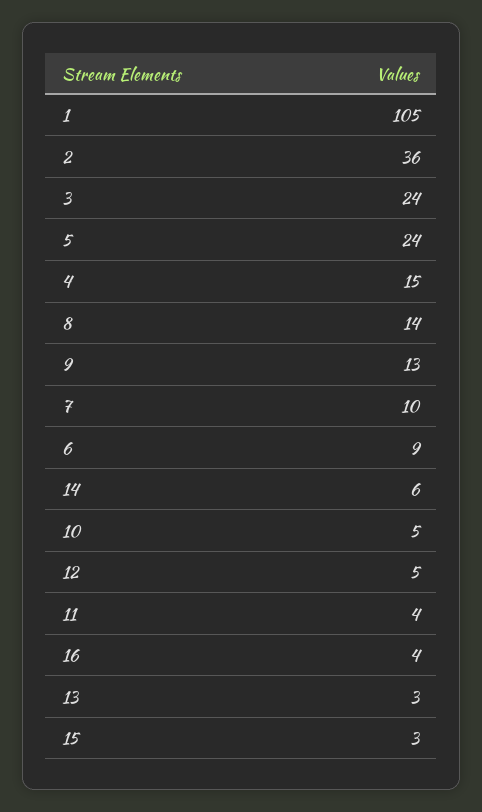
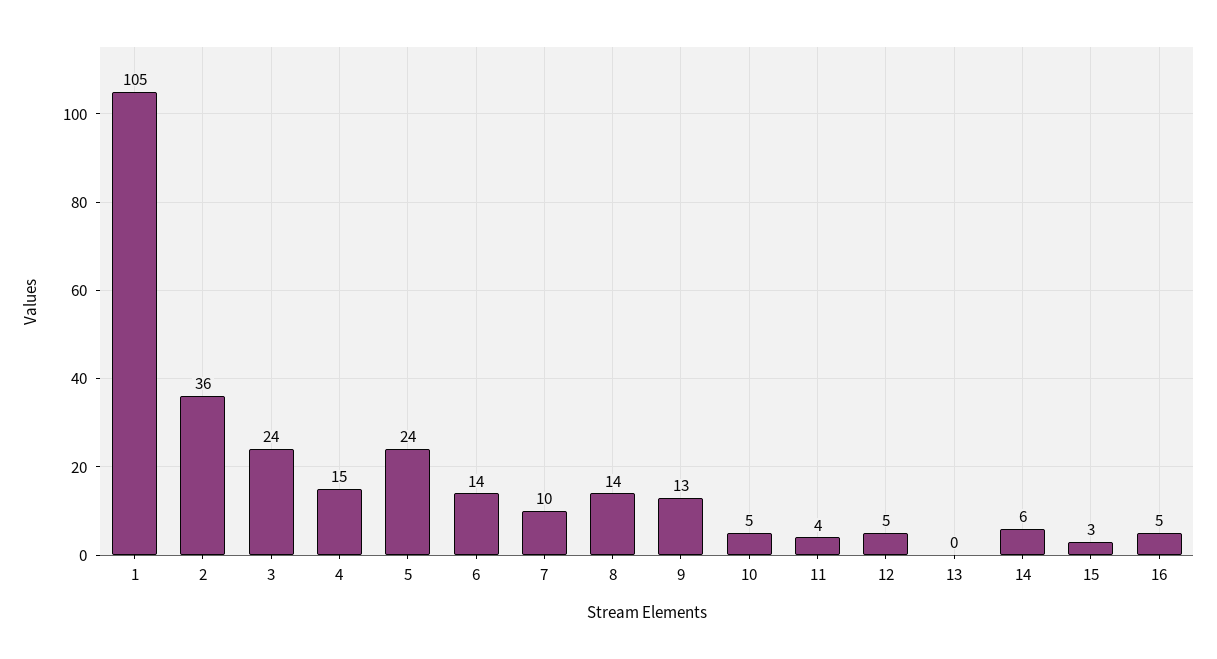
6: 9 -> 14
16: 4 -> 5
13: 3 -> 0

